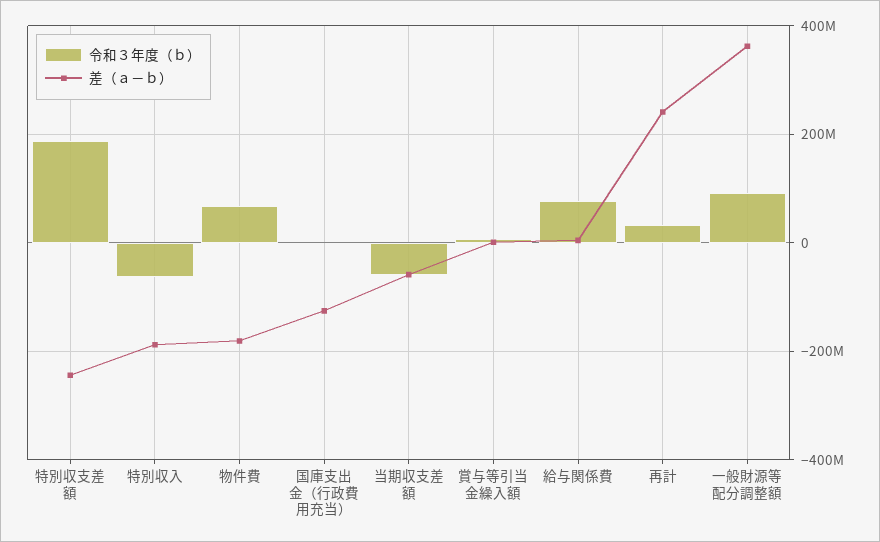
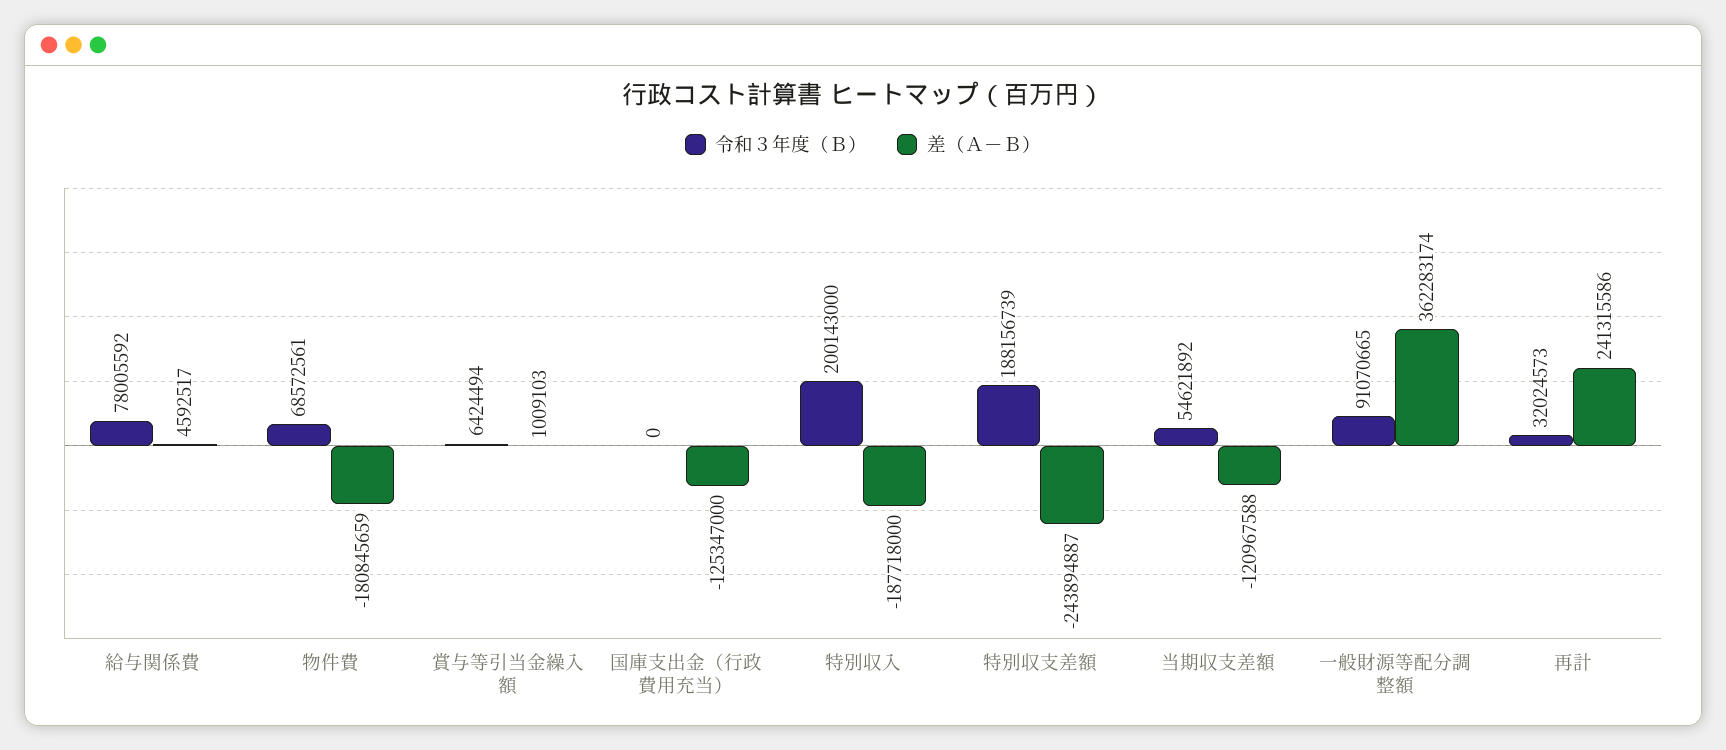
令和３年度（ｂ）, 特別収入: -60000000 -> 200143000
令和３年度（ｂ）, 当期収支差額: -60000000 -> 54621892
差（ａ－ｂ）, 当期収支差額: -60000000 -> -120967588

